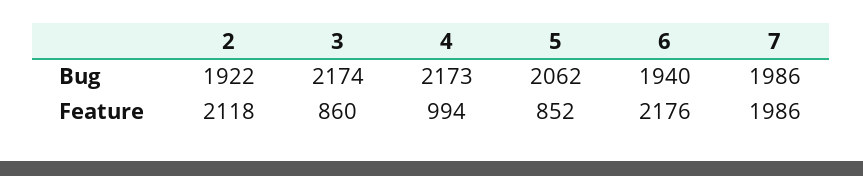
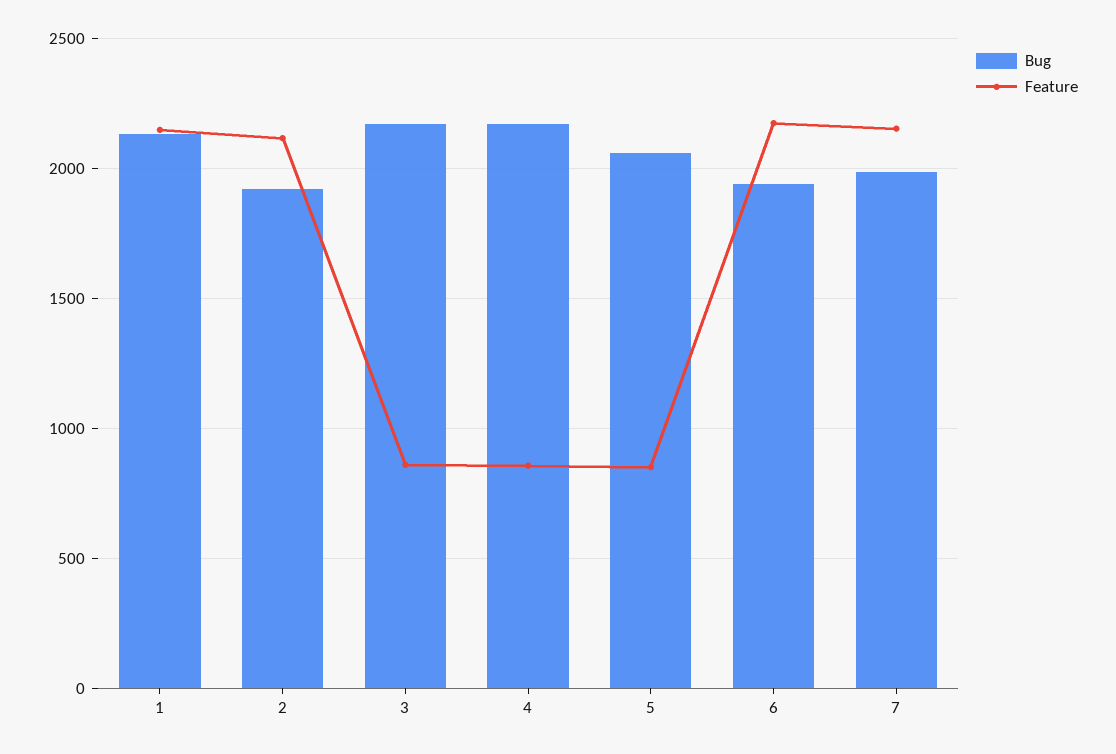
Feature, 4: 994 -> 850
Feature, 7: 1986 -> 2150
Bug, 1: none -> 2150
Feature, 1: none -> 2150

